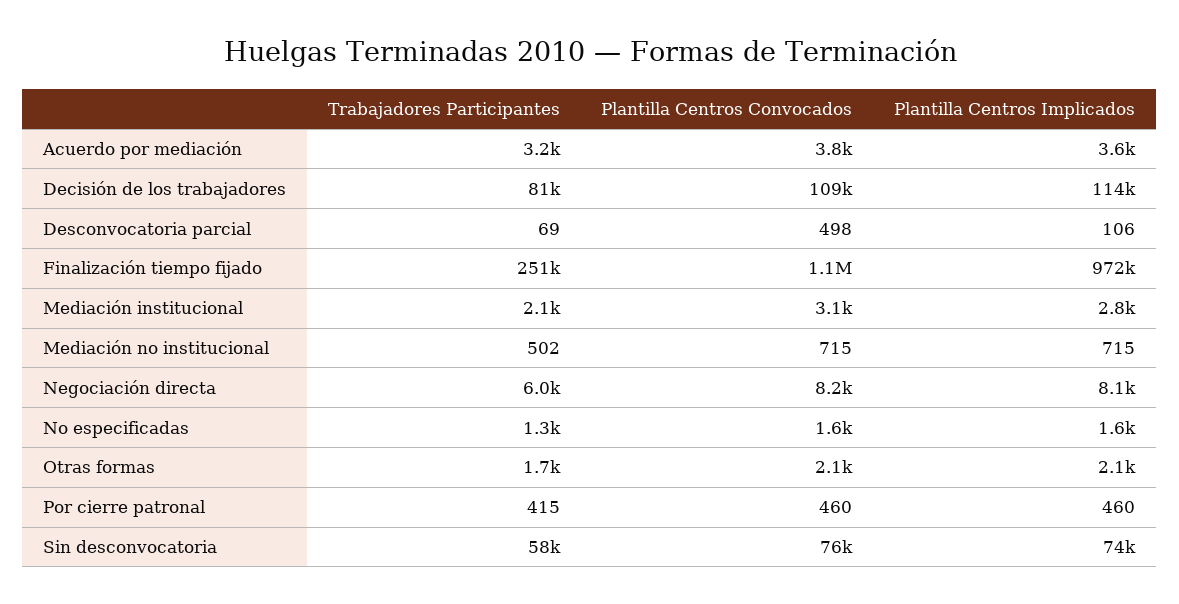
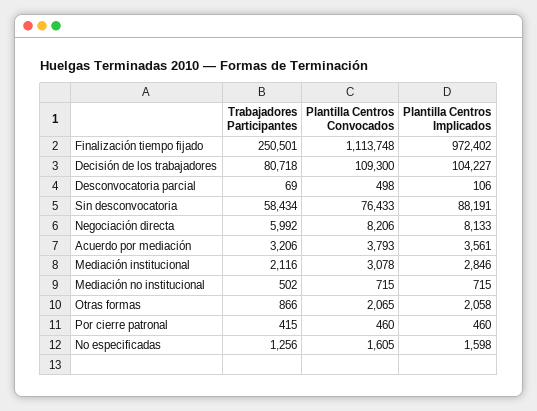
Plantilla Centros Implicados, Decisión de los trabajadores: 114000 -> 104227
Trabajadores Participantes, Otras formas: 1700 -> 866
Plantilla Centros Implicados, Sin desconvocatoria: 74000 -> 88191

